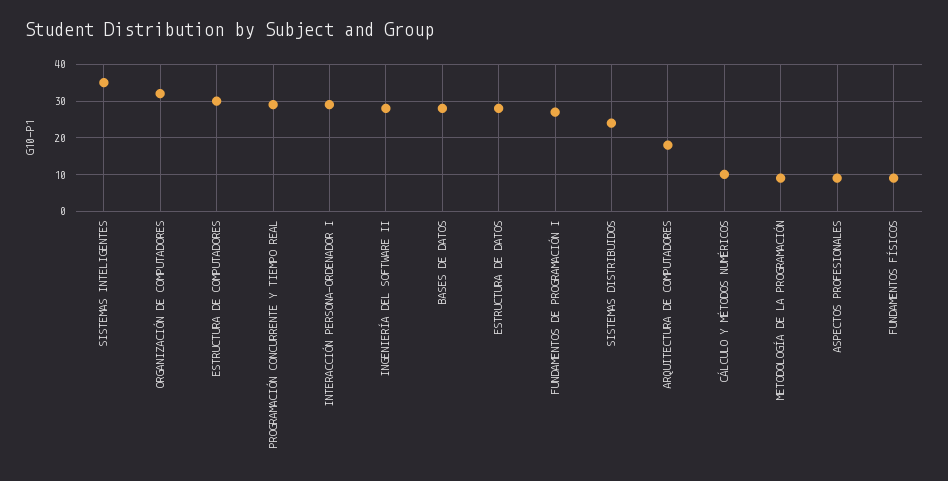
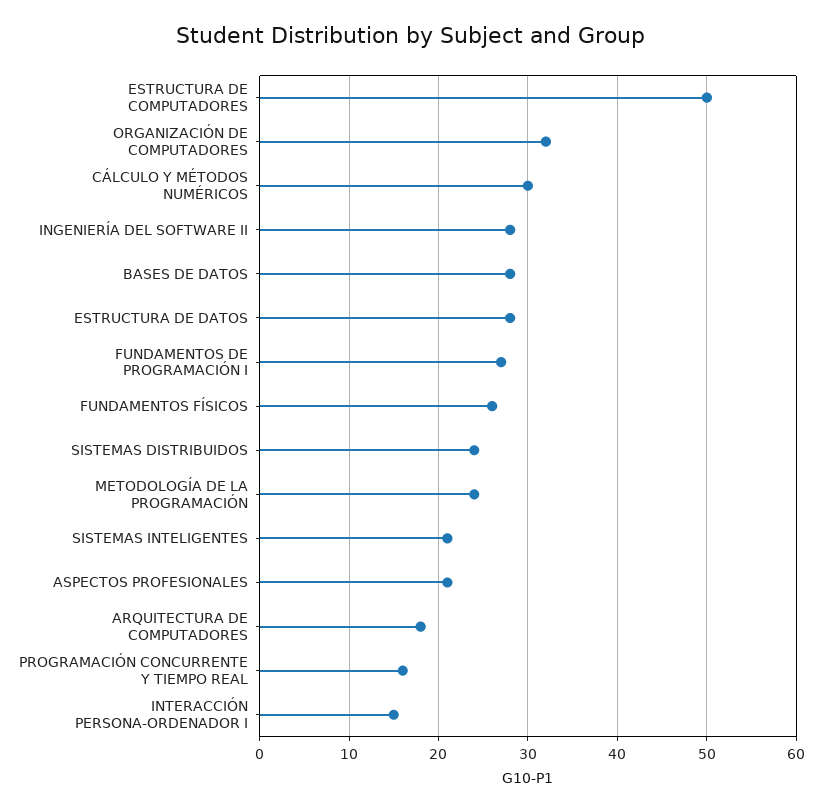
SISTEMAS INTELIGENTES: 35 -> 21
ESTRUCTURA DE COMPUTADORES: 30 -> 50
PROGRAMACIÓN CONCURRENTE Y TIEMPO REAL: 30 -> 16
INTERACCIÓN PERSONA-ORDENADOR I: 30 -> 15
CÁLCULO Y MÉTODOS NUMÉRICOS: 10 -> 30
METODOLOGÍA DE LA PROGRAMACIÓN: 10 -> 24
ASPECTOS PROFESIONALES: 10 -> 21
FUNDAMENTOS FÍSICOS: 10 -> 26

